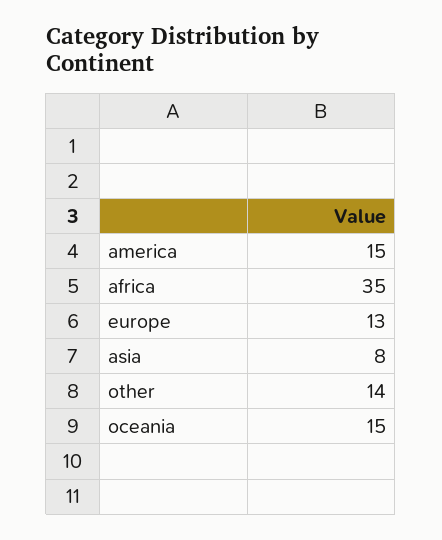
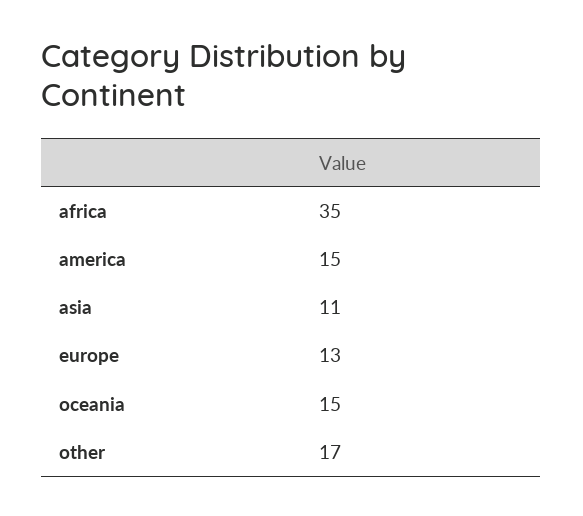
asia: 8 -> 11
other: 14 -> 17

